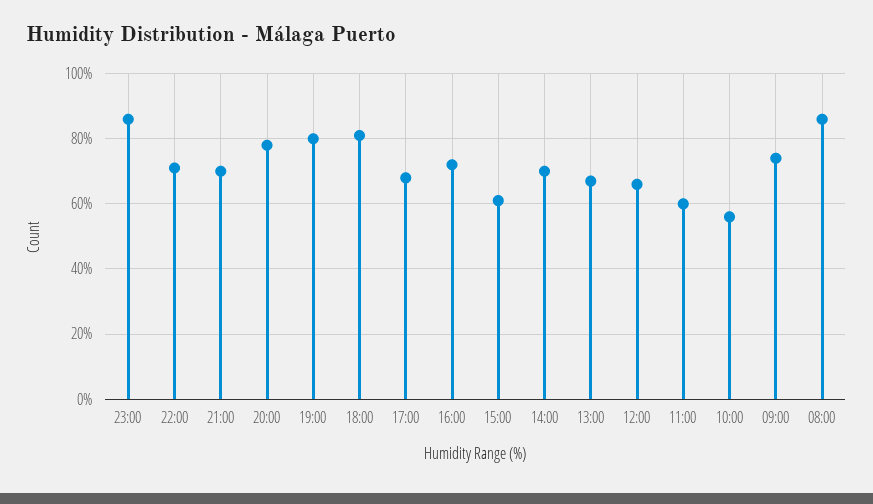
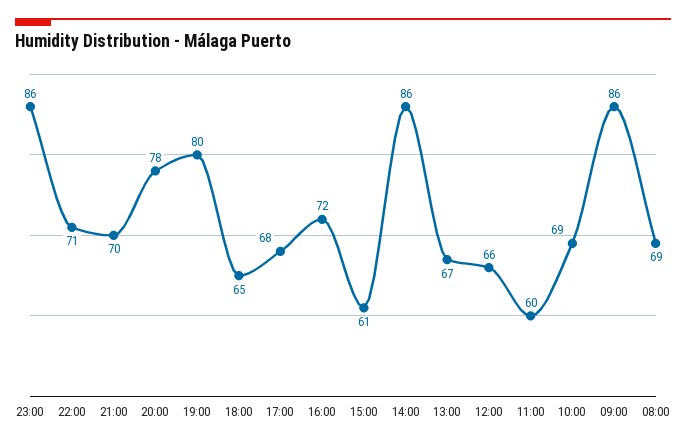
18:00: 80 -> 65
14:00: 70 -> 86
10:00: 55 -> 69
09:00: 75 -> 86
08:00: 85 -> 69

